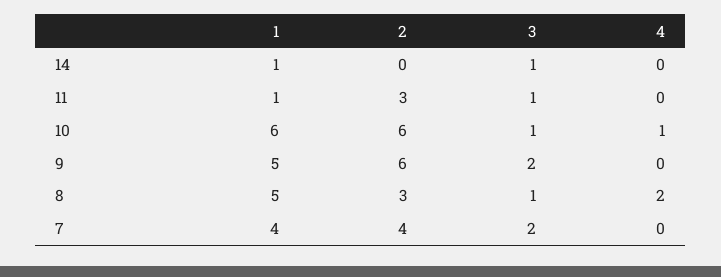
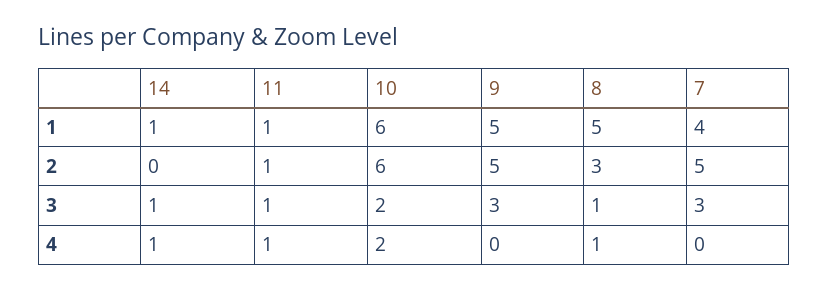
4, 14: 0 -> 1
2, 11: 3 -> 1
4, 11: 0 -> 1
3, 10: 1 -> 2
4, 10: 1 -> 2
2, 9: 6 -> 5
3, 9: 2 -> 3
4, 8: 2 -> 1
2, 7: 4 -> 5
3, 7: 2 -> 3

